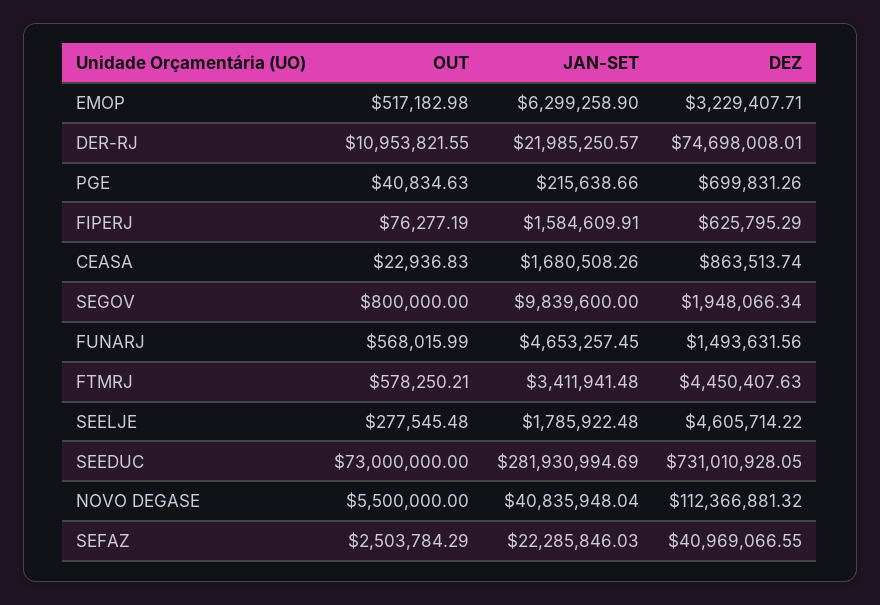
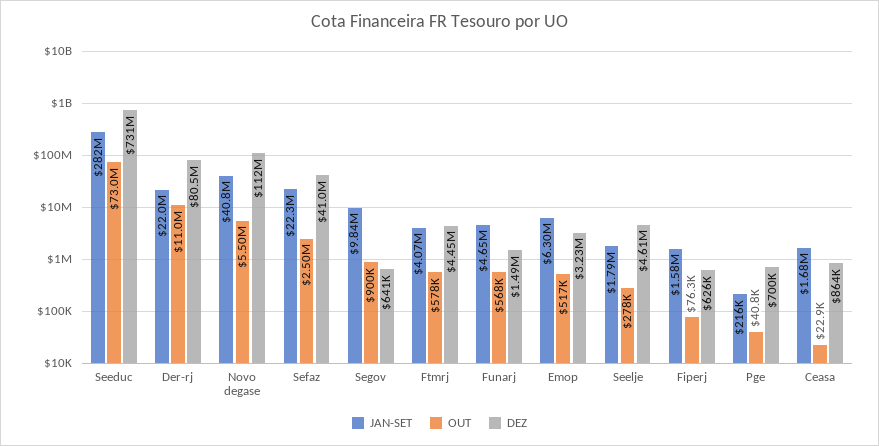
DEZ, DER-RJ: 74698008.01 -> 80500000
OUT, SEGOV: 800000 -> 900000
DEZ, SEGOV: 1948066.34 -> 641000
JAN-SET, FTMRJ: 3411941.48 -> 4070000

